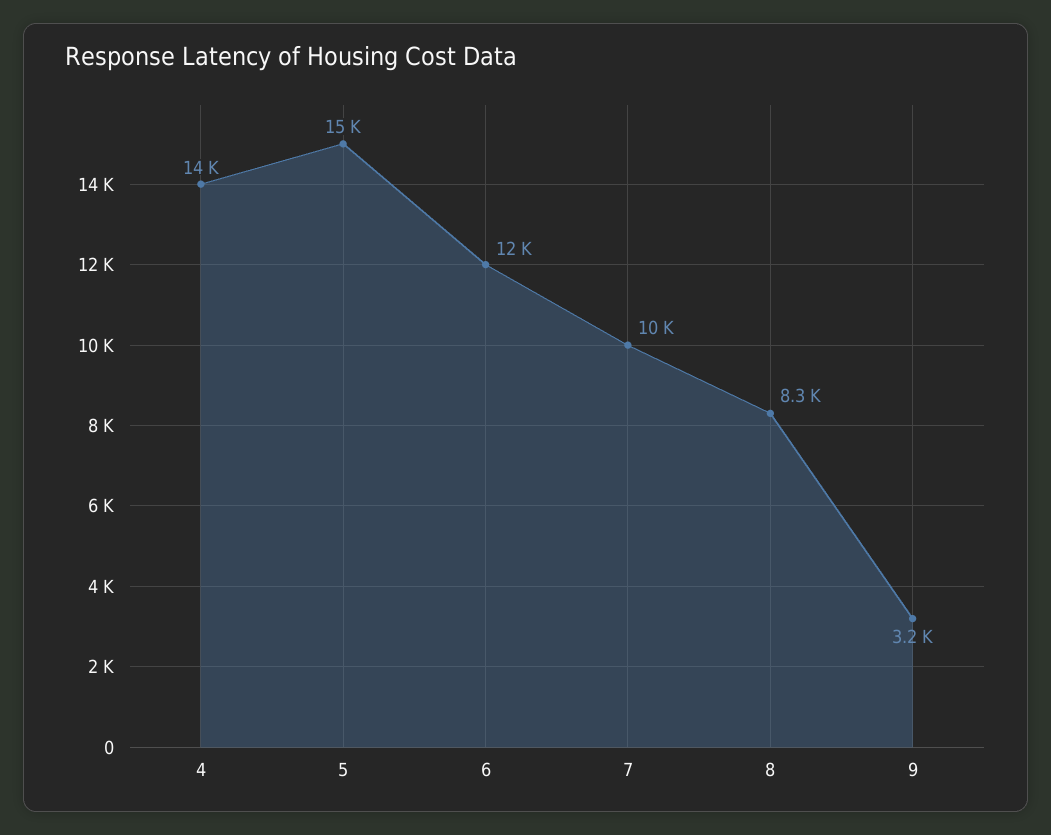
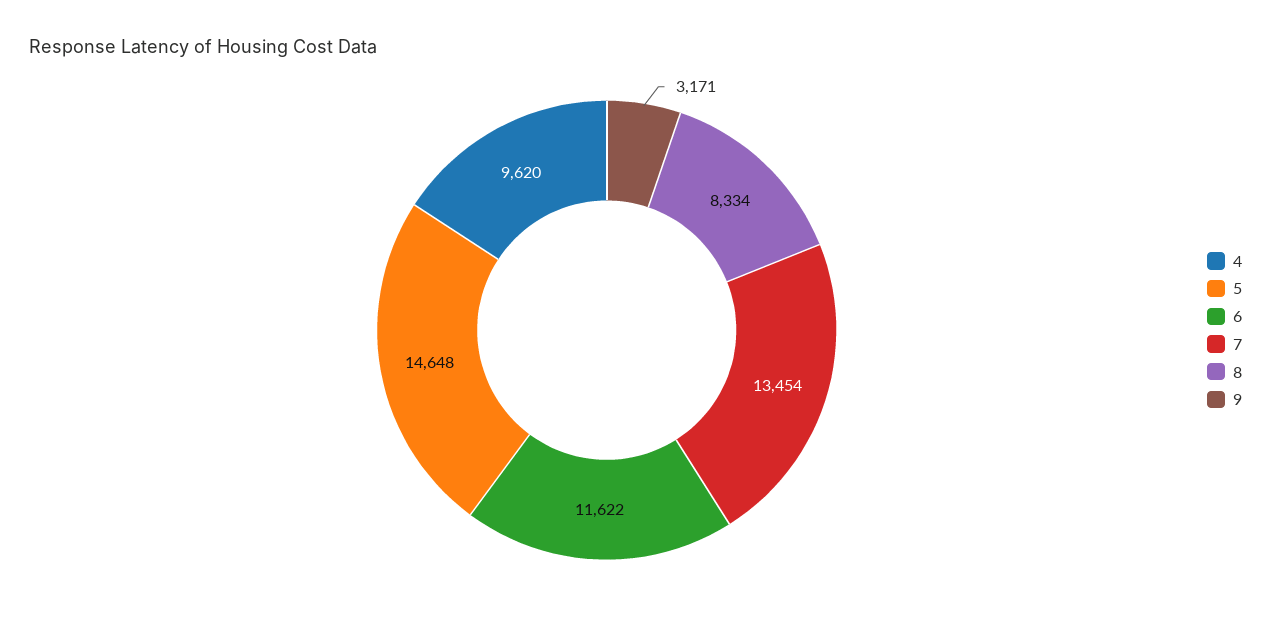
4: 14000 -> 9620
7: 10000 -> 13454

